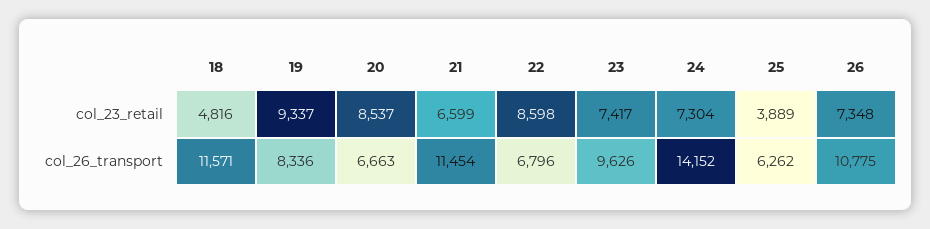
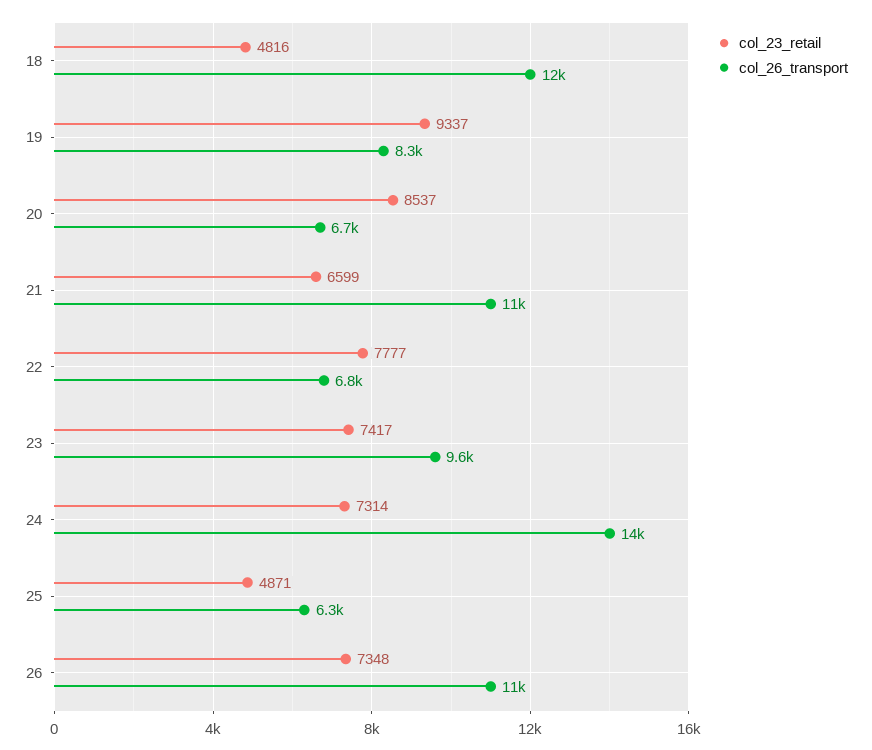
col_23_retail, 22: 8598 -> 7777
col_23_retail, 24: 7304 -> 7314
col_23_retail, 25: 3889 -> 4871

